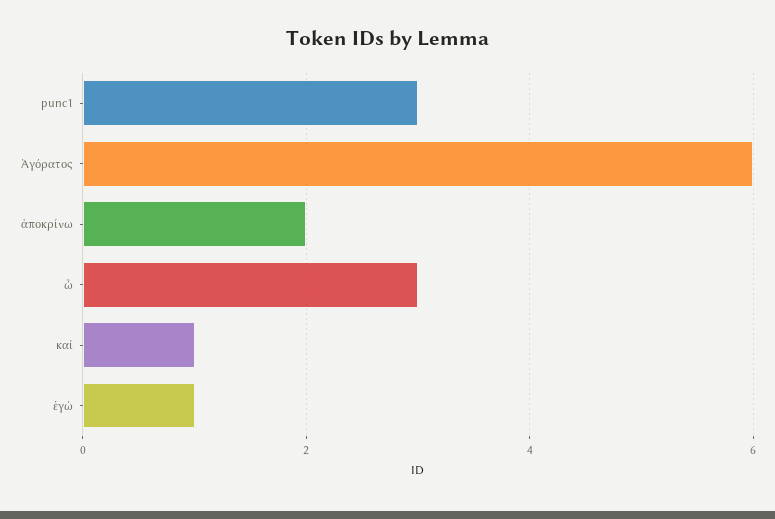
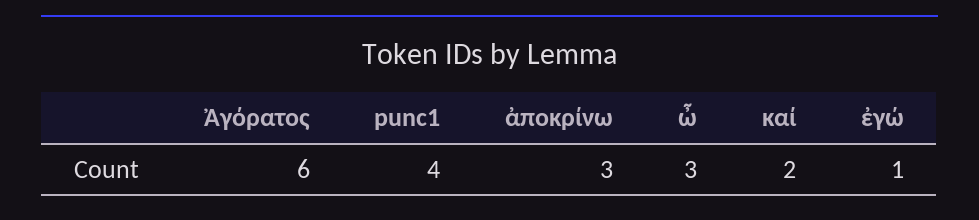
punc1: 3 -> 4
ἀποκρίνω: 2 -> 3
καί: 1 -> 2

